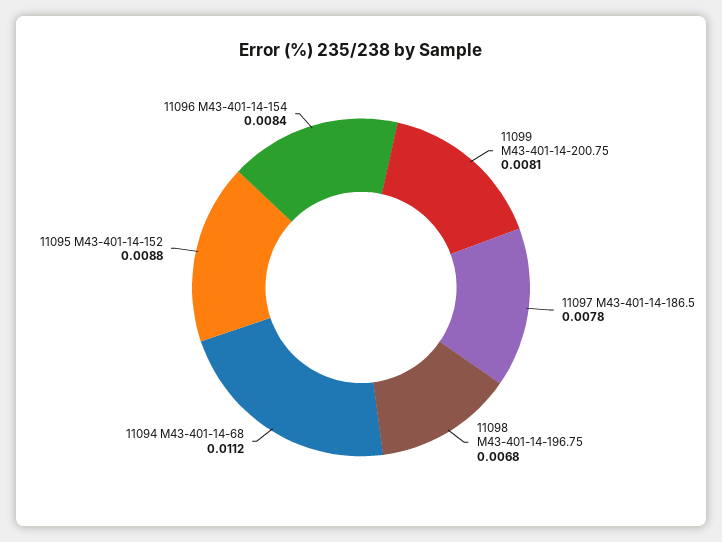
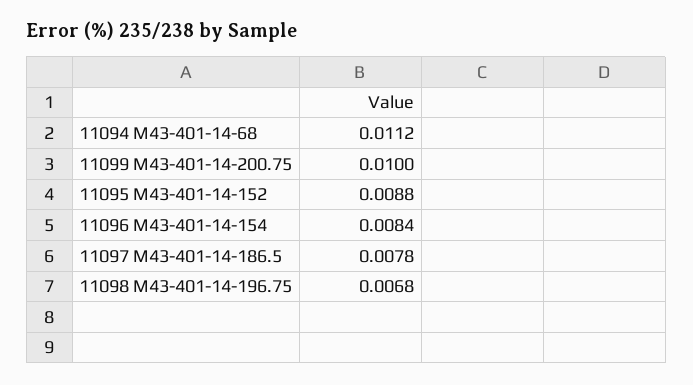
11099 M43-401-14-200.75: 0.0081 -> 0.01

